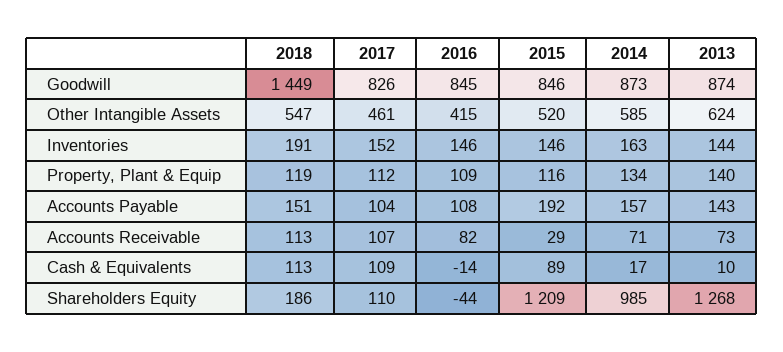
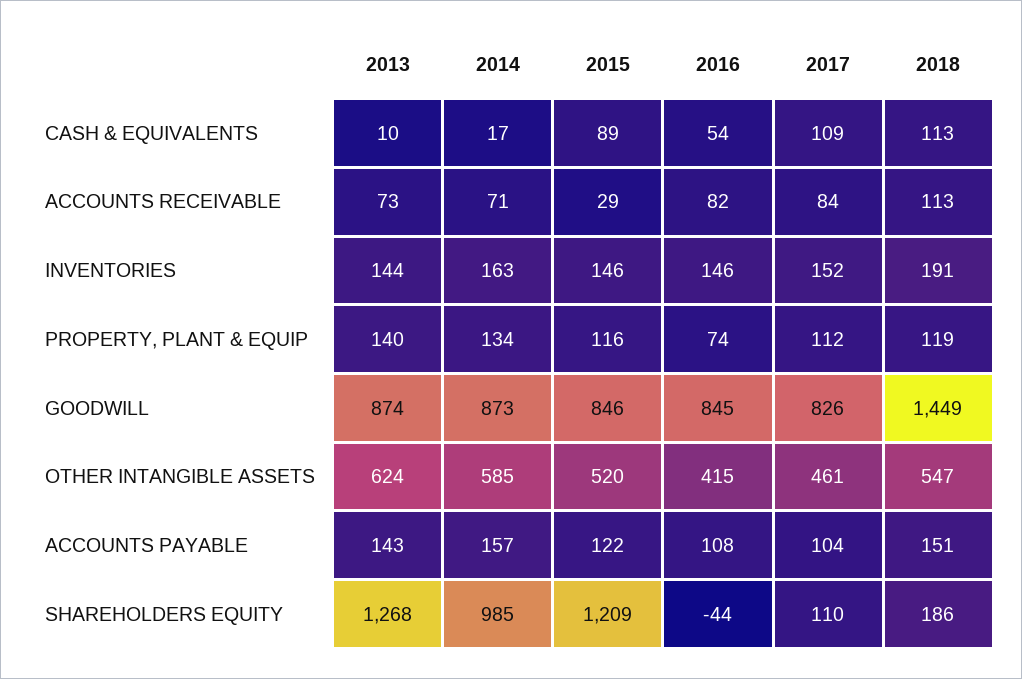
2016, Property, Plant & Equip: 109 -> 74
2015, Accounts Payable: 192 -> 122
2017, Accounts Receivable: 107 -> 84
2016, Cash & Equivalents: -14 -> 54

